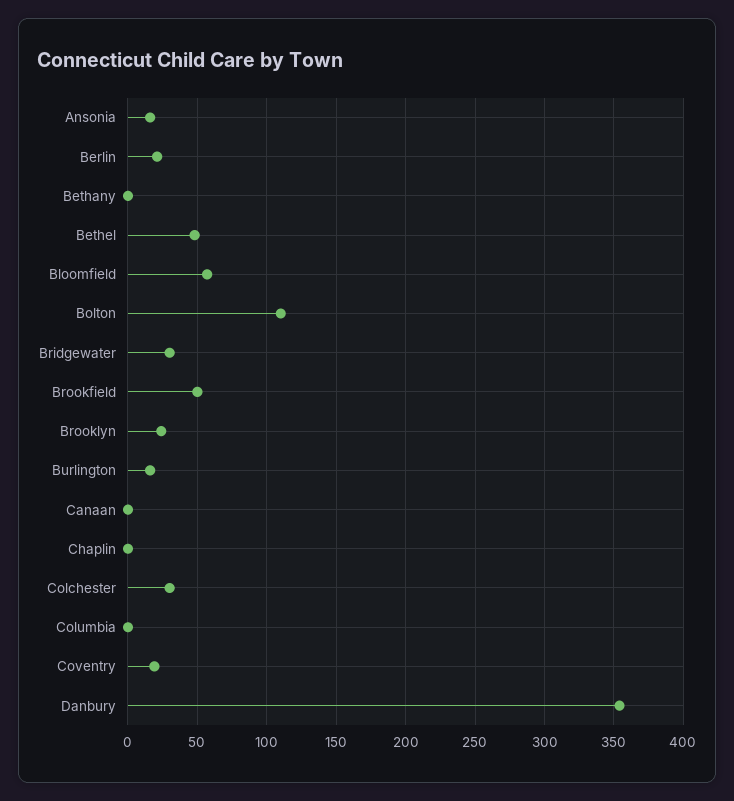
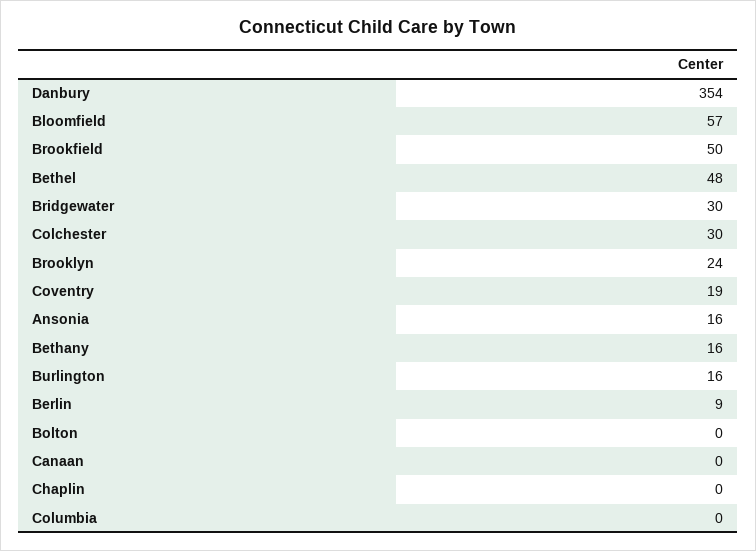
Berlin: 20 -> 9
Bethany: 0 -> 16
Bolton: 110 -> 0

